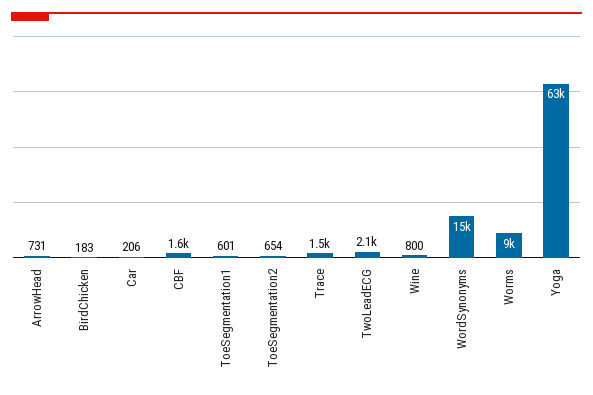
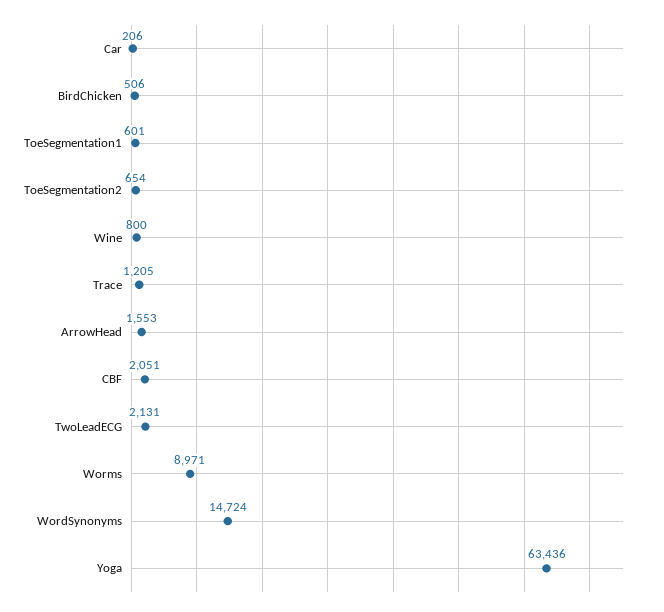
ArrowHead: 731 -> 1553
BirdChicken: 183 -> 506
CBF: 1600 -> 2051
Trace: 1500 -> 1205

